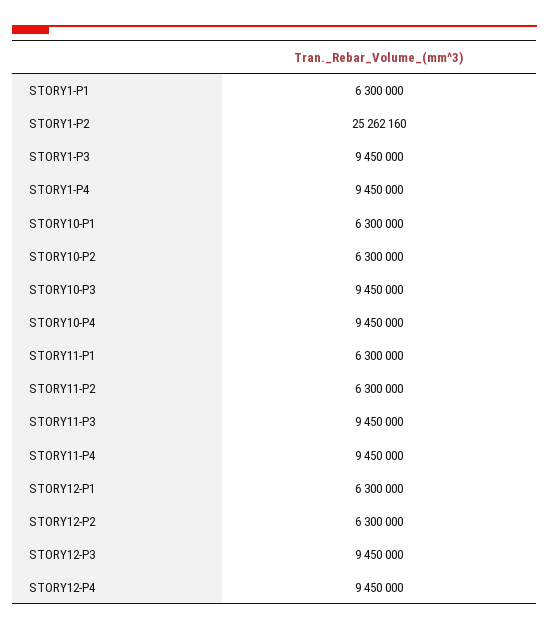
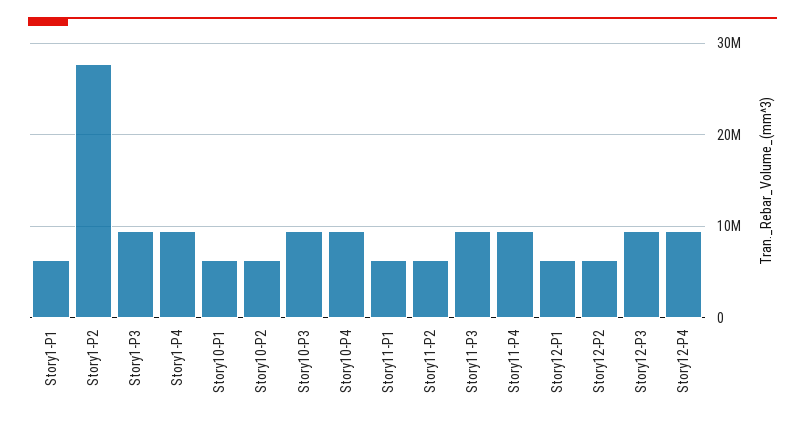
STORY1-P2: 25262160 -> 28000000

